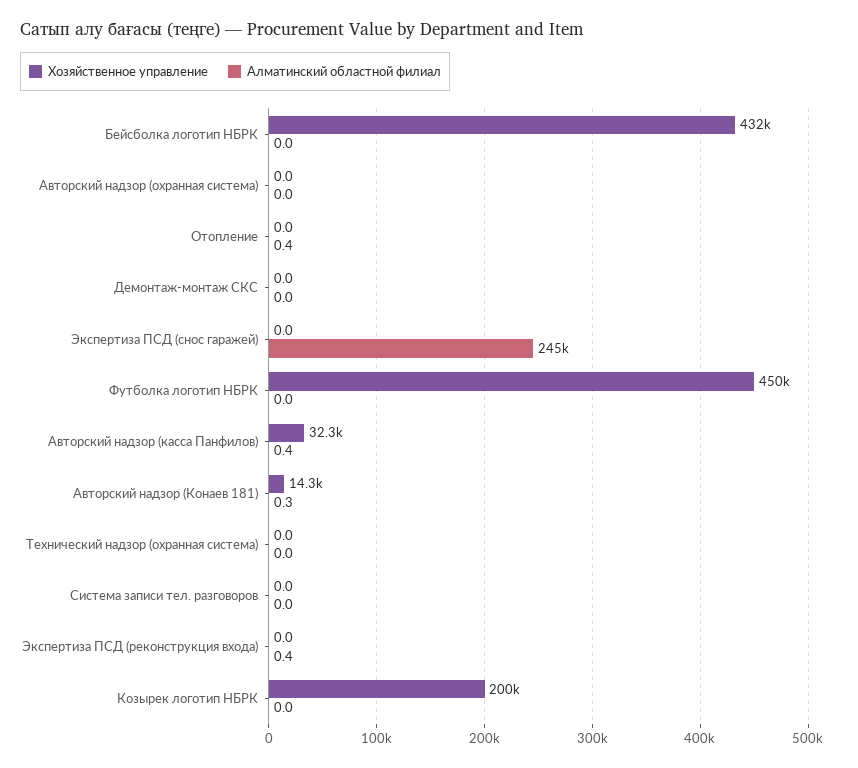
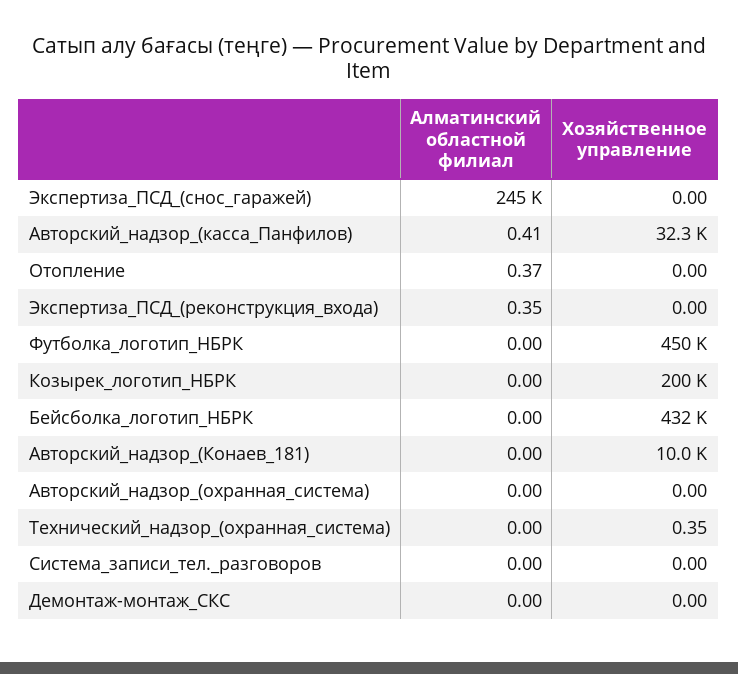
Хозяйственное управление, Авторский надзор (Конаев 181): 14300 -> 10000
Алматинский областной филиал, Авторский надзор (Конаев 181): 0.3 -> 0
Хозяйственное управление, Технический надзор (охранная система): 0 -> 0.35

